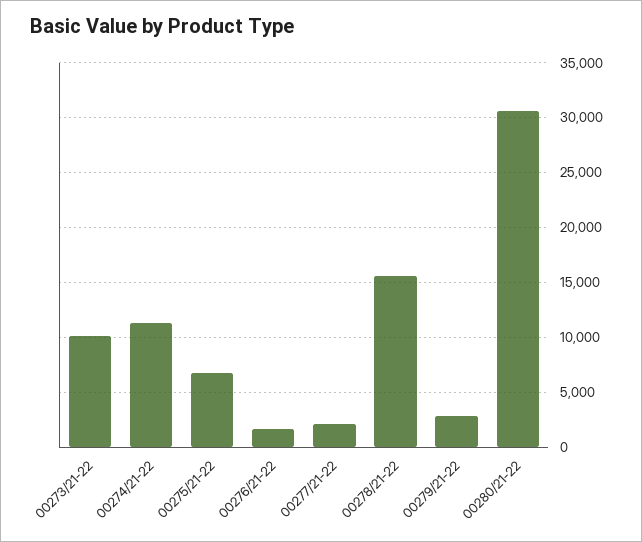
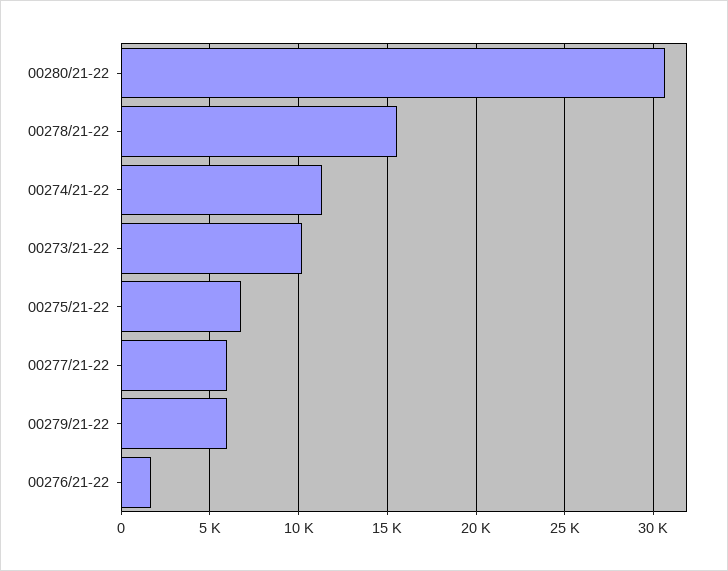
00277/21-22: 2000 -> 6000
00279/21-22: 3000 -> 6000

